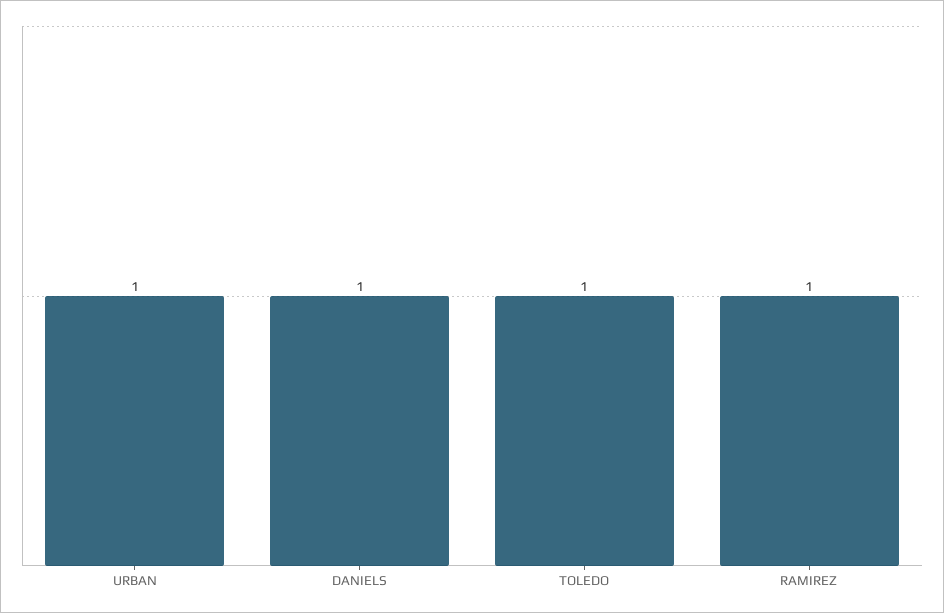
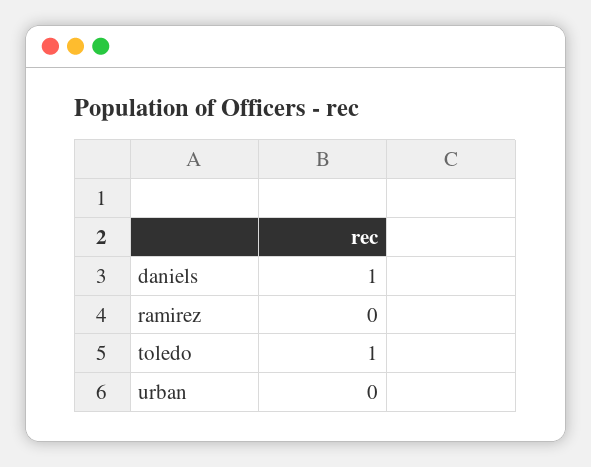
URBAN: 1 -> 0
RAMIREZ: 1 -> 0

